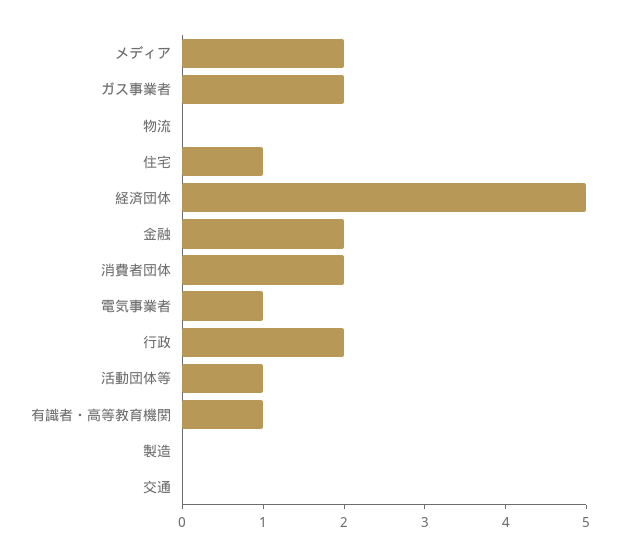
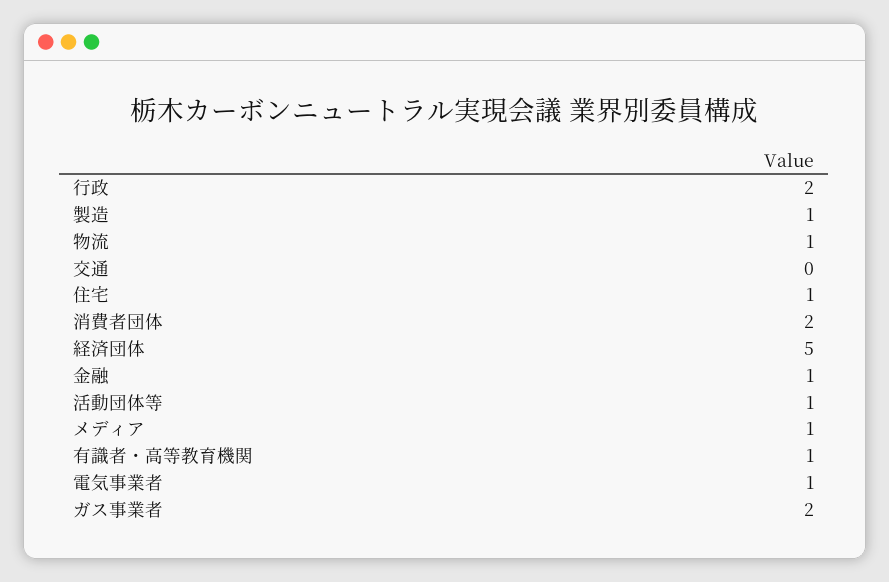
メディア: 2 -> 1
物流: 0 -> 1
金融: 2 -> 1
製造: 0 -> 1

